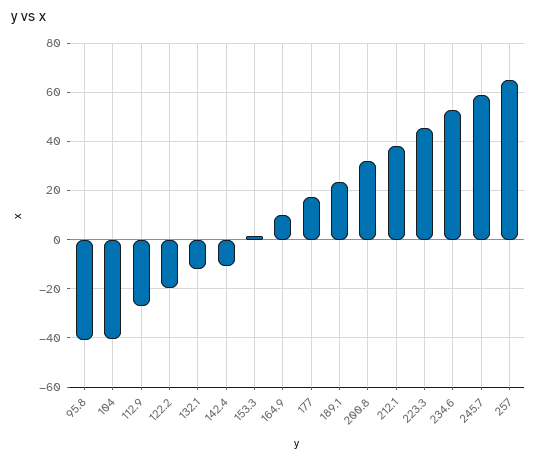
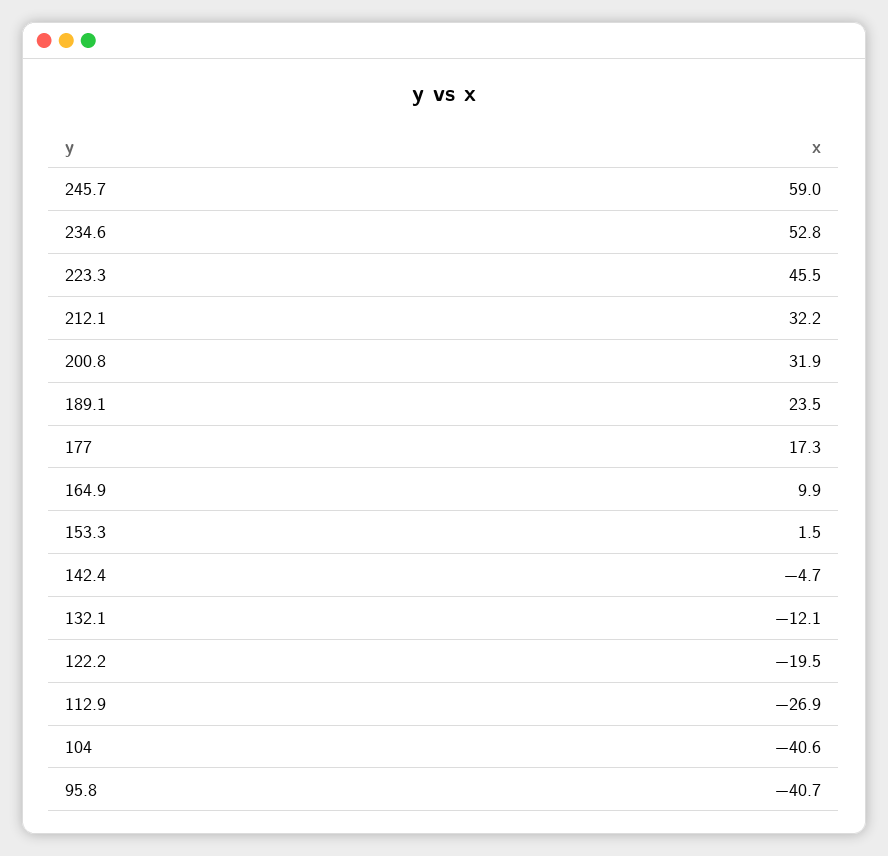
142.4: -10 -> -4.7
212.1: 37.5 -> 32.2
257: 65 -> none

